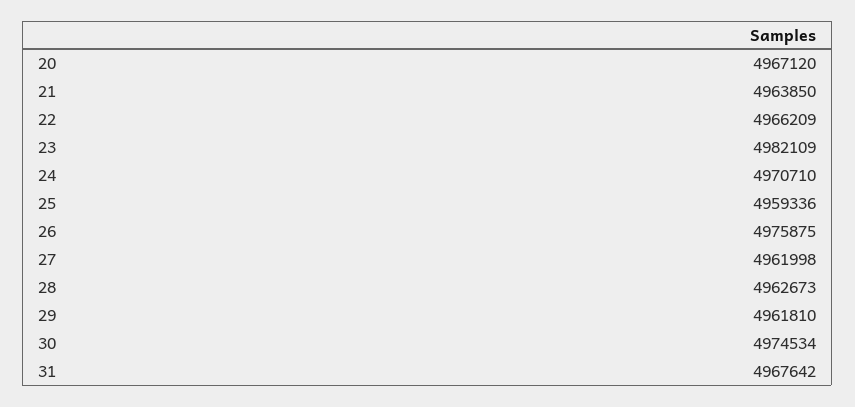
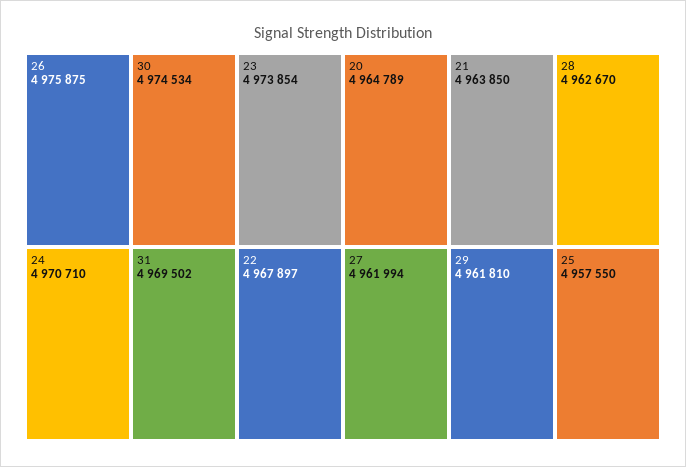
20: 4967120 -> 4964789
22: 4966209 -> 4967897
23: 4982109 -> 4973854
25: 4959336 -> 4957550
27: 4961998 -> 4961994
28: 4962673 -> 4962670
31: 4967642 -> 4969502

